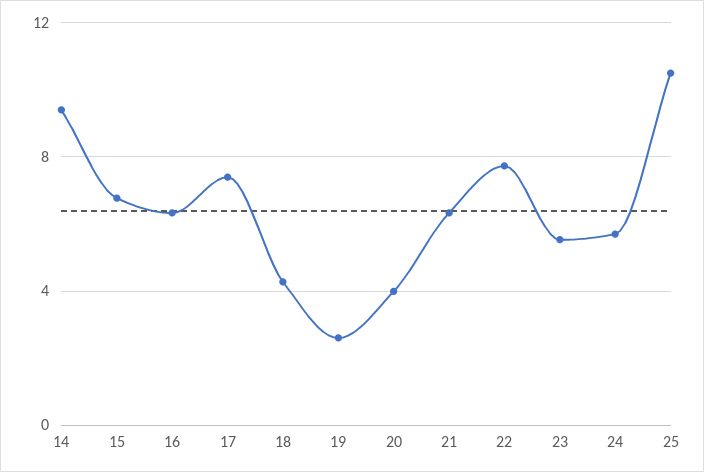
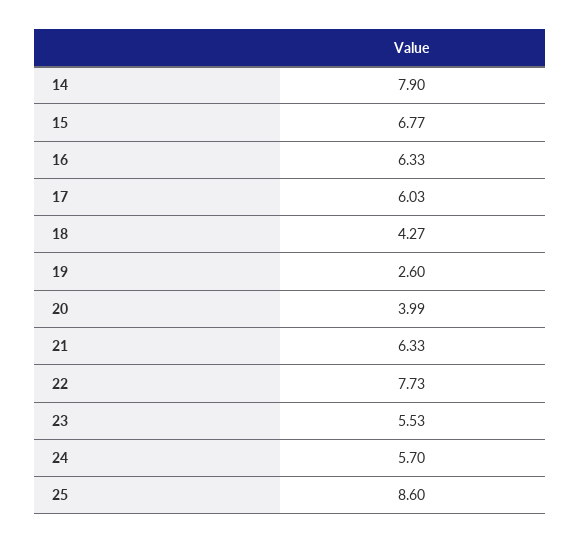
14: 9.5 -> 7.9
17: 7.5 -> 6.03
25: 10.5 -> 8.6

